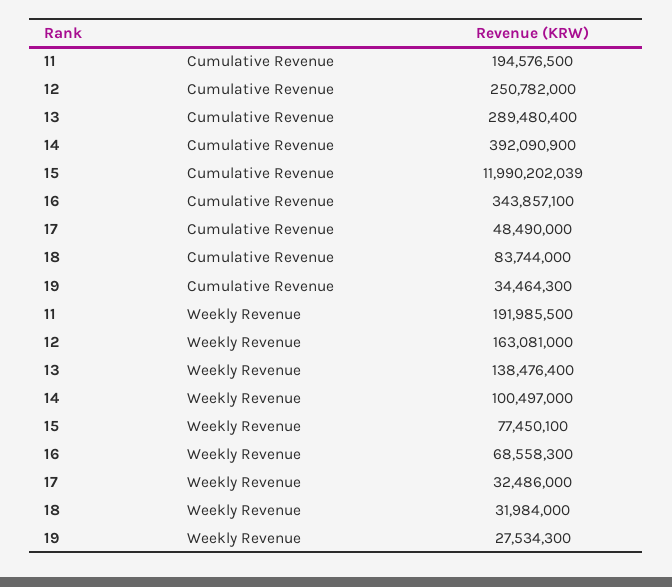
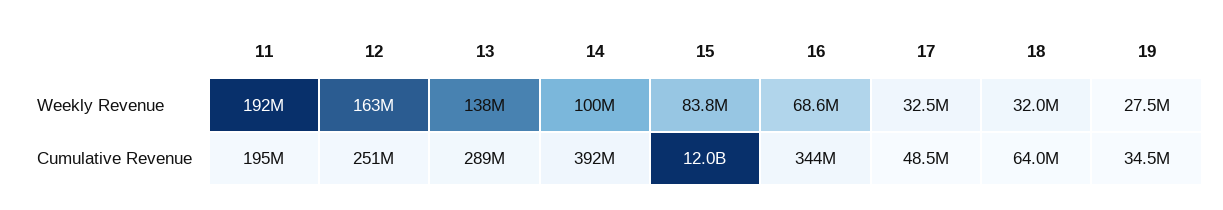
18, Cumulative Revenue: 83744000 -> 64000000
15, Weekly Revenue: 77450100 -> 83800000

